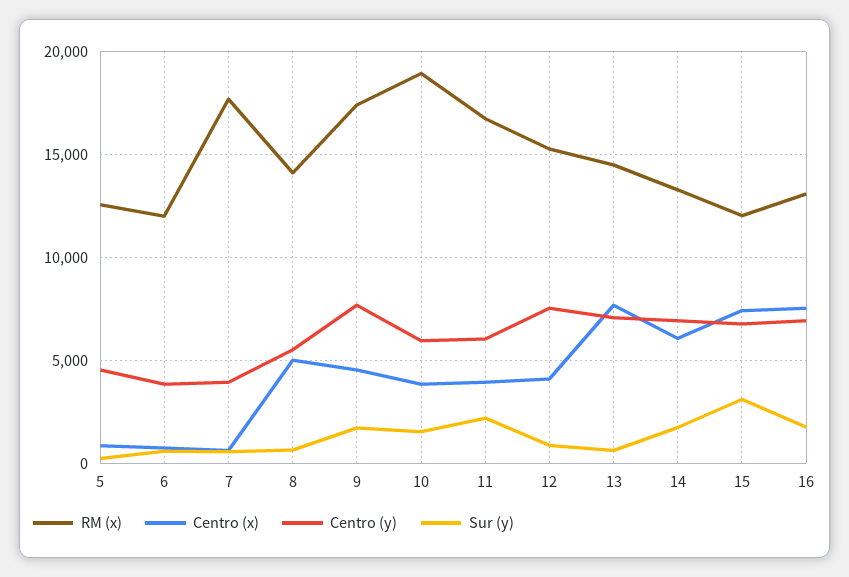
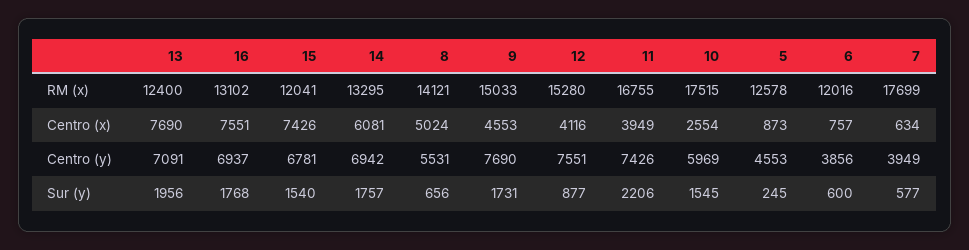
RM (x), 9: 17500 -> 15033
RM (x), 10: 19000 -> 17515
Centro (x), 10: 4000 -> 2554
Centro (y), 11: 6000 -> 7426
RM (x), 13: 14500 -> 12400
Sur (y), 13: 500 -> 1956
Sur (y), 15: 3000 -> 1540

